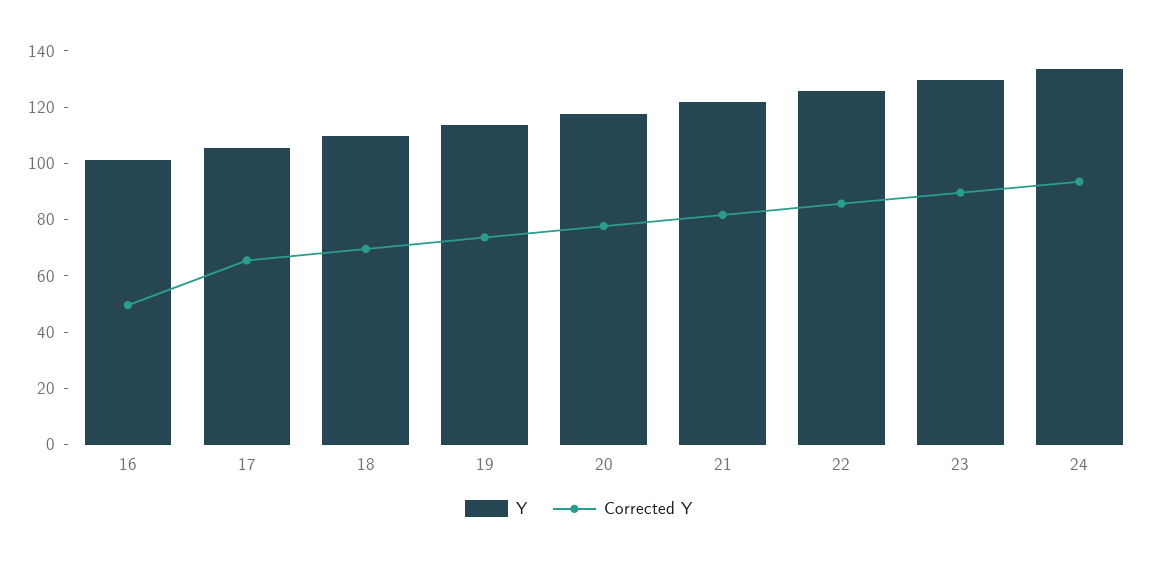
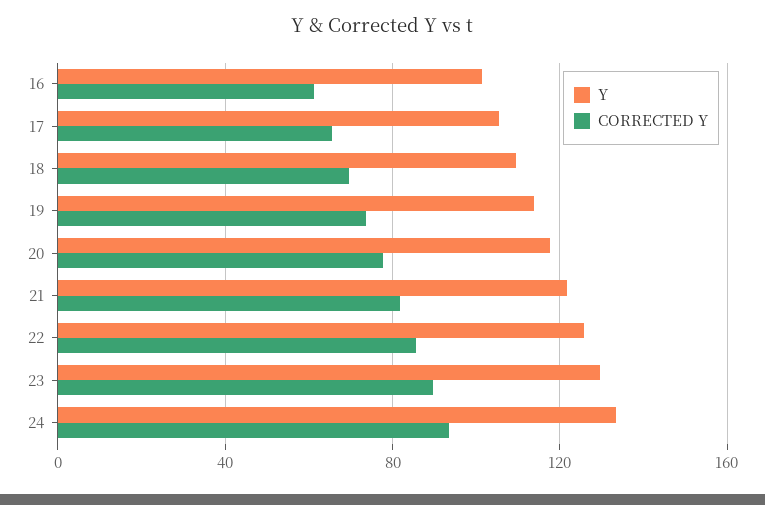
Corrected Y, 16: 50 -> 60

